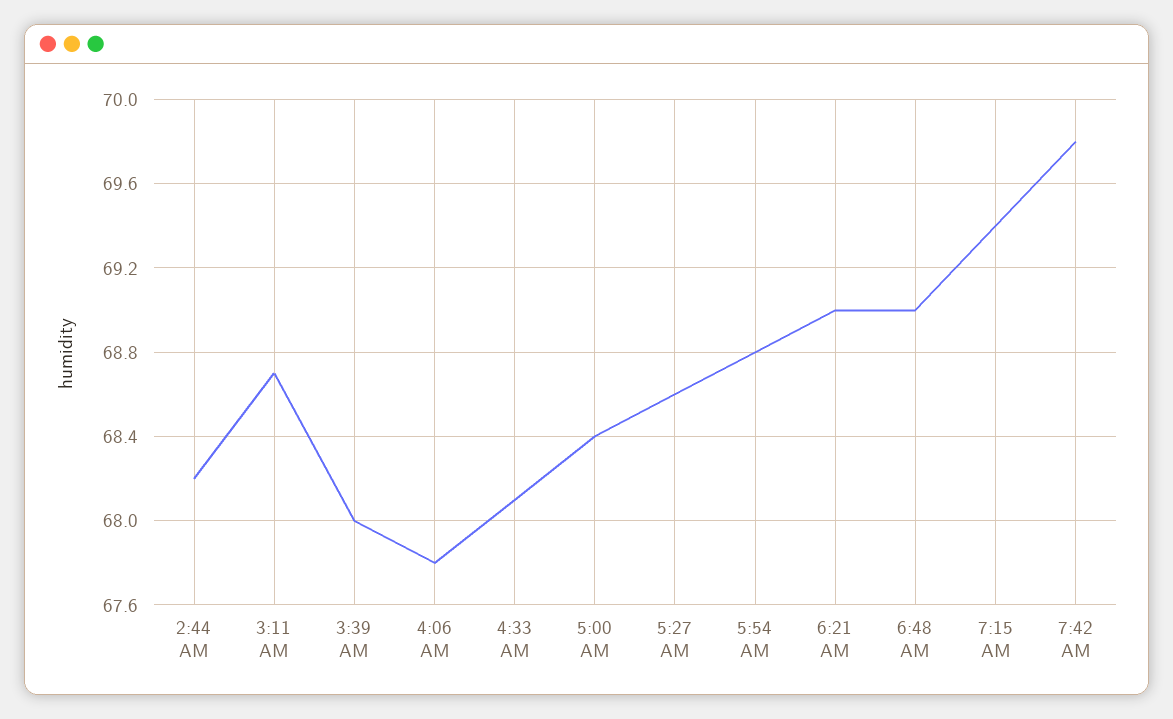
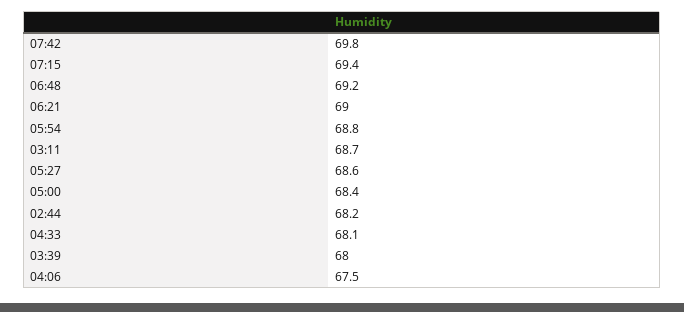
4:06 AM: 67.8 -> 67.5
6:48 AM: 69 -> 69.2

